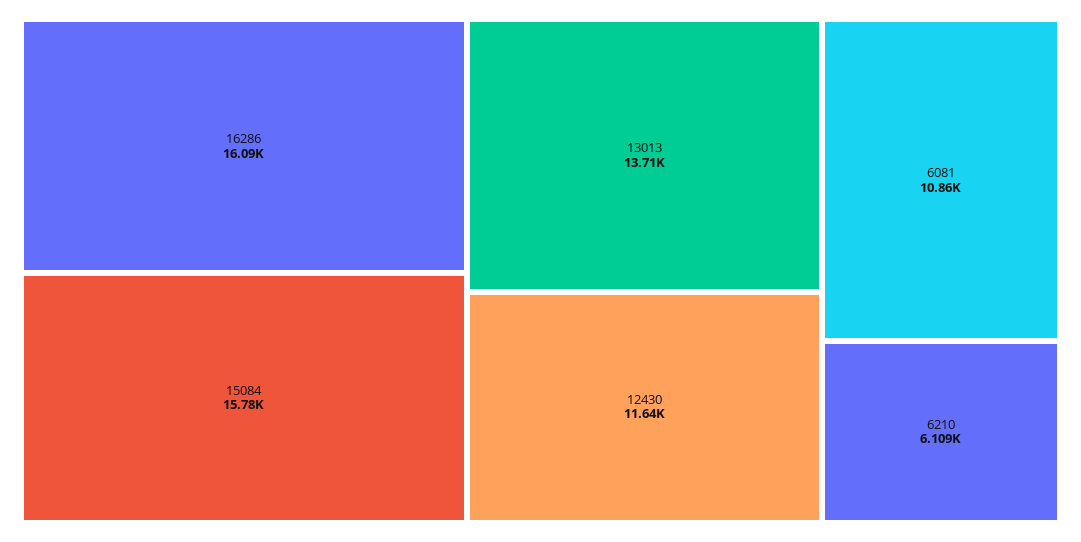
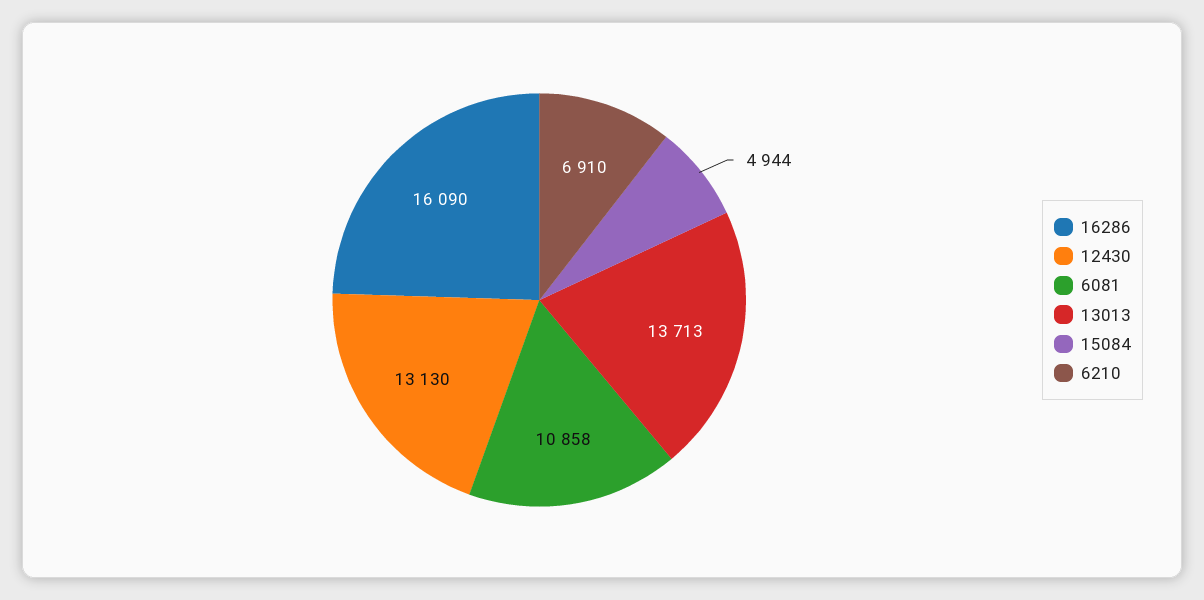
15084: 15780 -> 4944
12430: 11640 -> 13130
6210: 6109 -> 6910

